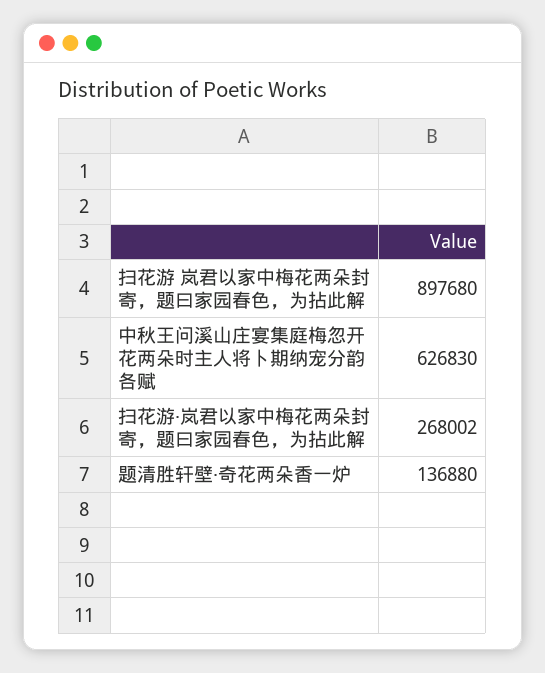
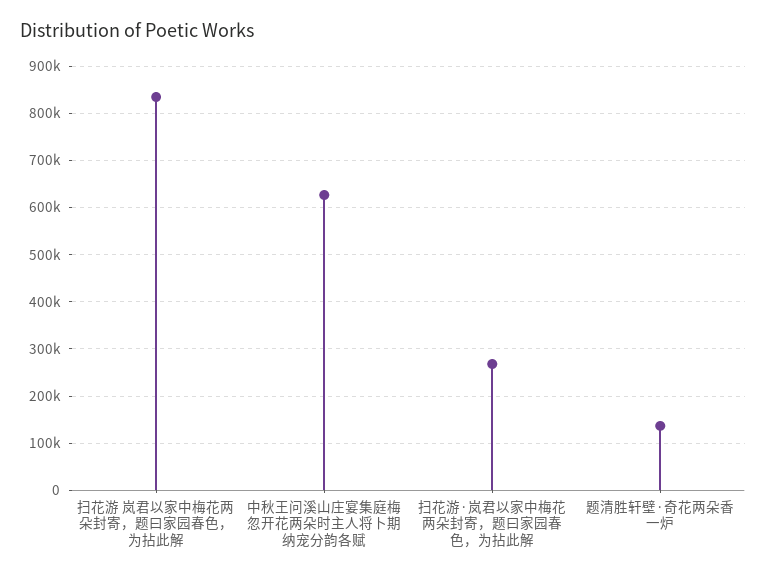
扫花游 岚君以家中梅花两朵封寄，题曰家园春色，为拈此解: 897680 -> 840000

